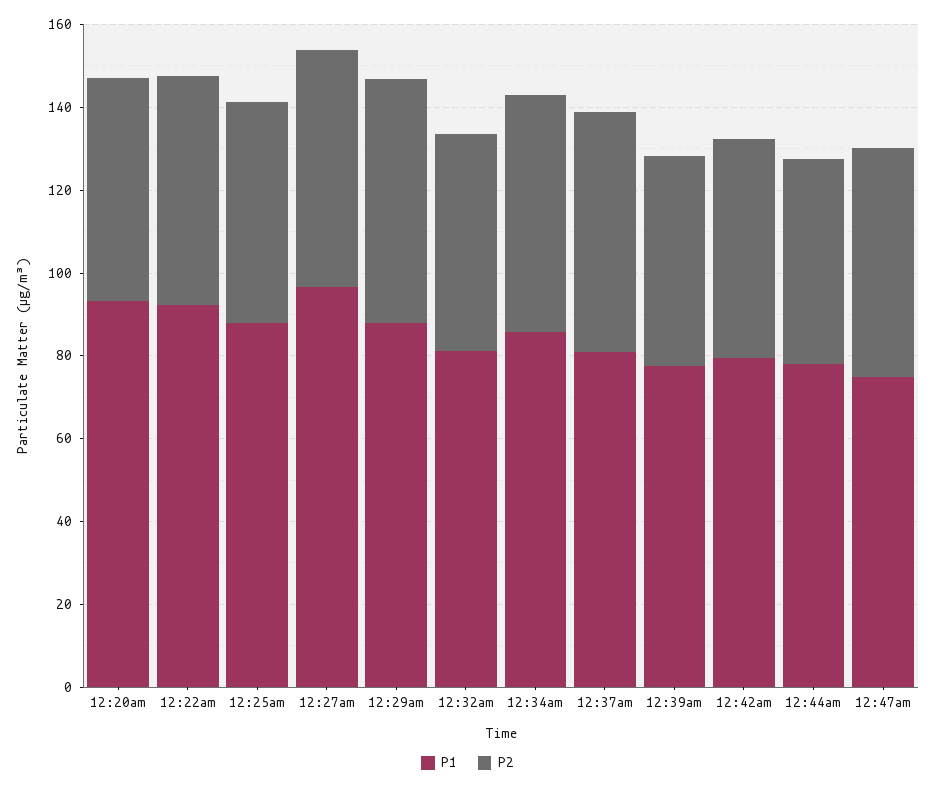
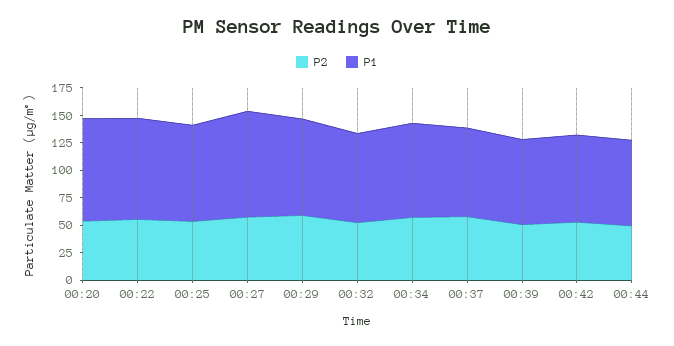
P1, 12:47am: 75 -> none
P2, 12:47am: 55 -> none

